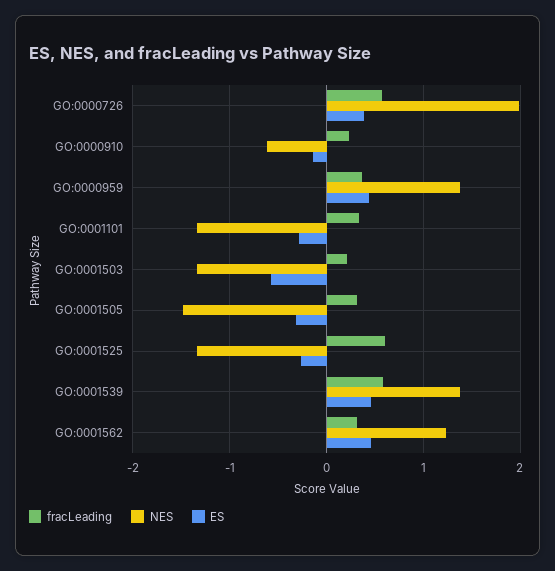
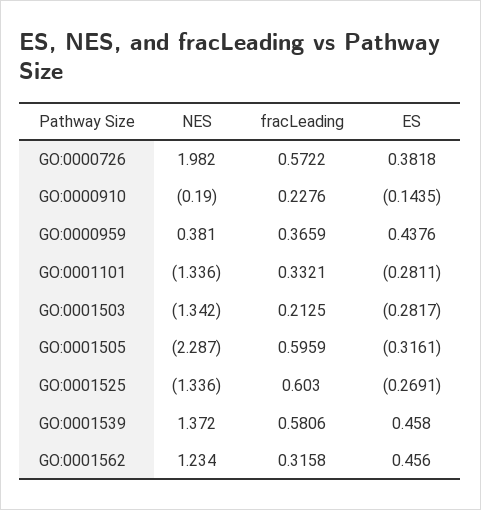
NES, GO:0000910: -0.6 -> -0.19
NES, GO:0000959: 1.4 -> 0.381
ES, GO:0001503: -0.6 -> -0.2817
fracLeading, GO:0001505: 0.3 -> 0.5959
NES, GO:0001505: -1.5 -> -2.287

